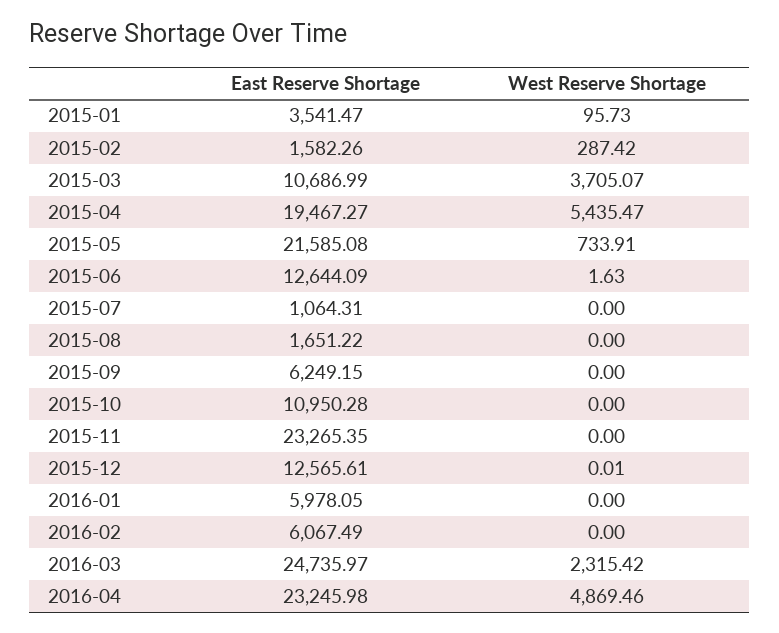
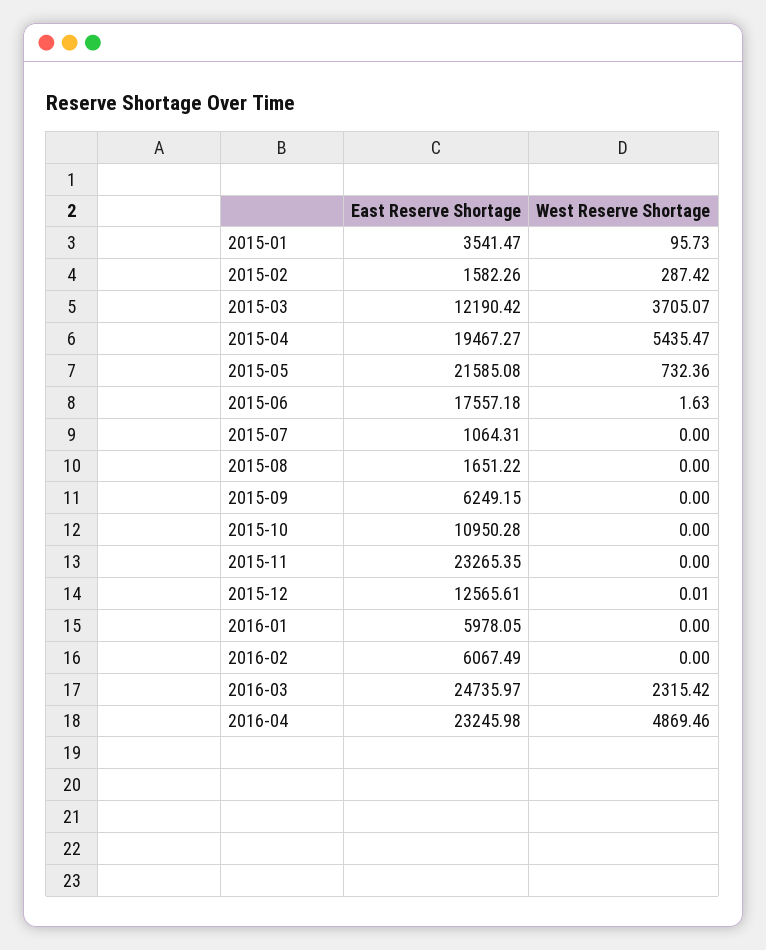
East Reserve Shortage, 2015-03: 10686.99 -> 12190.42
West Reserve Shortage, 2015-05: 733.91 -> 732.36
East Reserve Shortage, 2015-06: 12644.09 -> 17557.18

